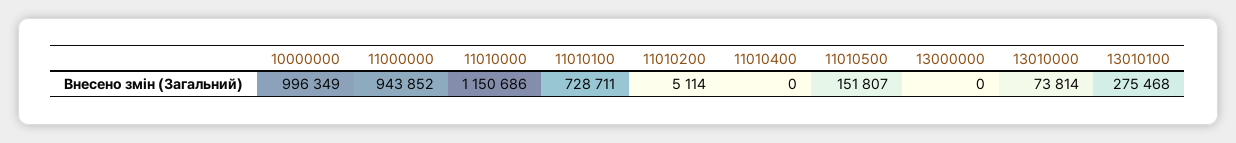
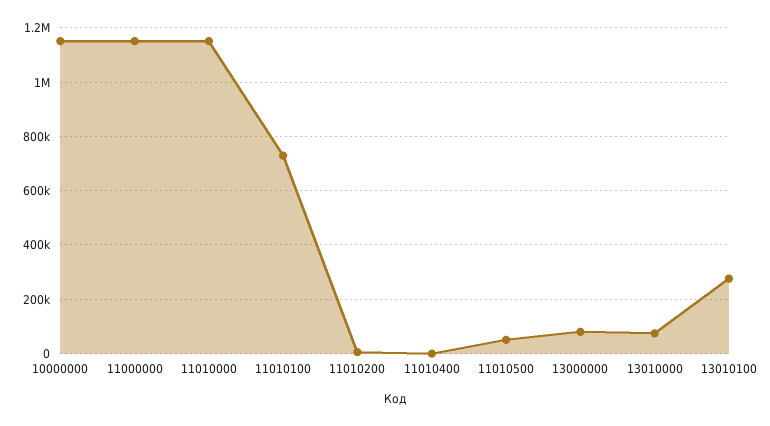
10000000: 996349 -> 1150000
11000000: 943852 -> 1150000
11010500: 151807 -> 50000
13000000: 0 -> 75000

